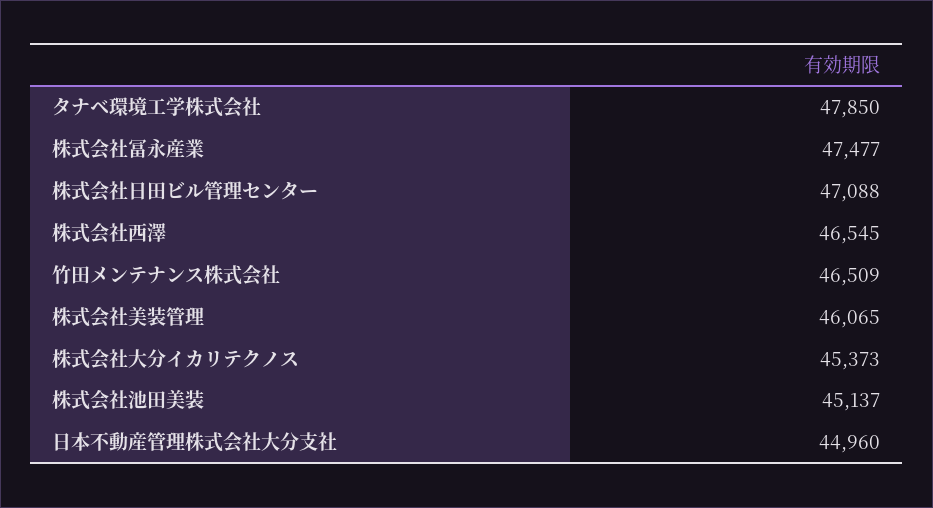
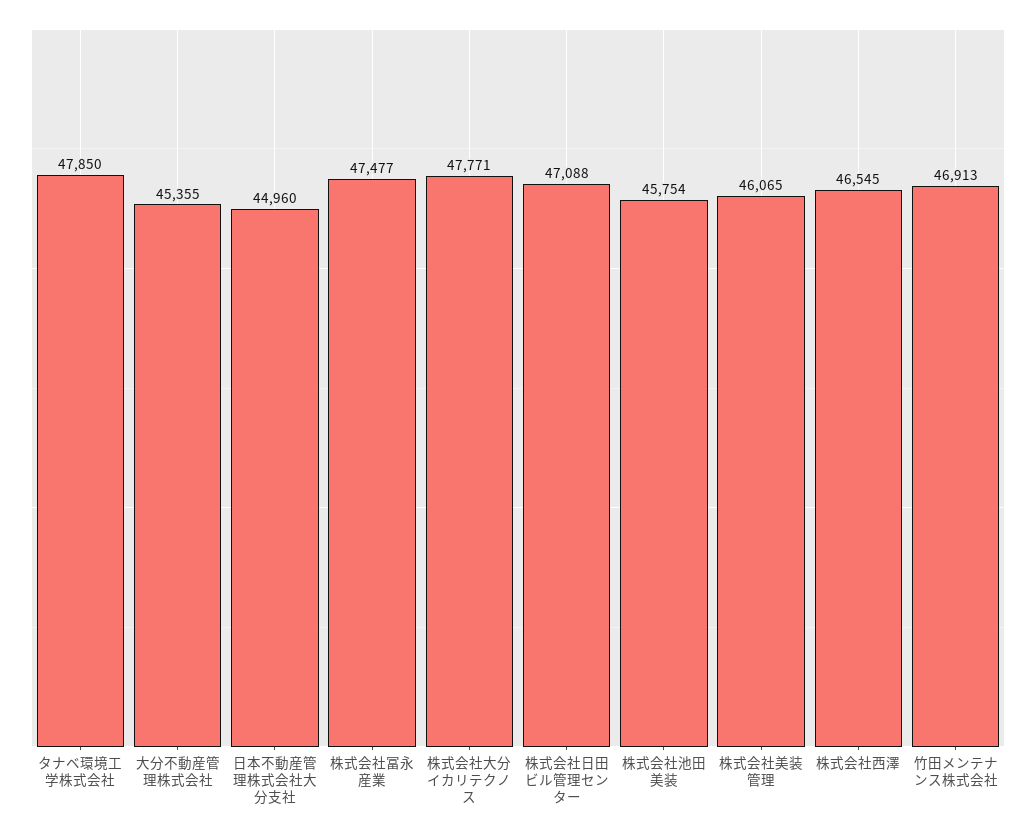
竹田メンテナンス株式会社: 46509 -> 46913
株式会社大分イカリテクノス: 45373 -> 47771
株式会社池田美装: 45137 -> 45754
大分不動産管理株式会社: none -> 45355

